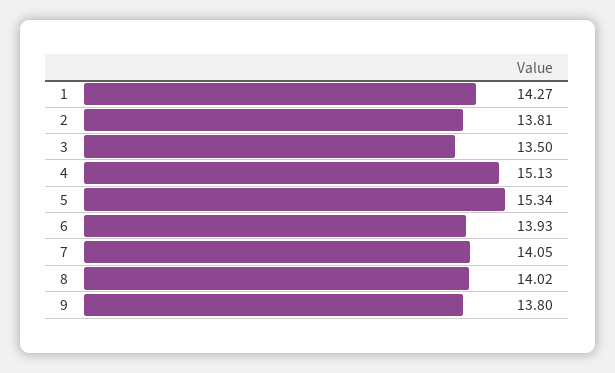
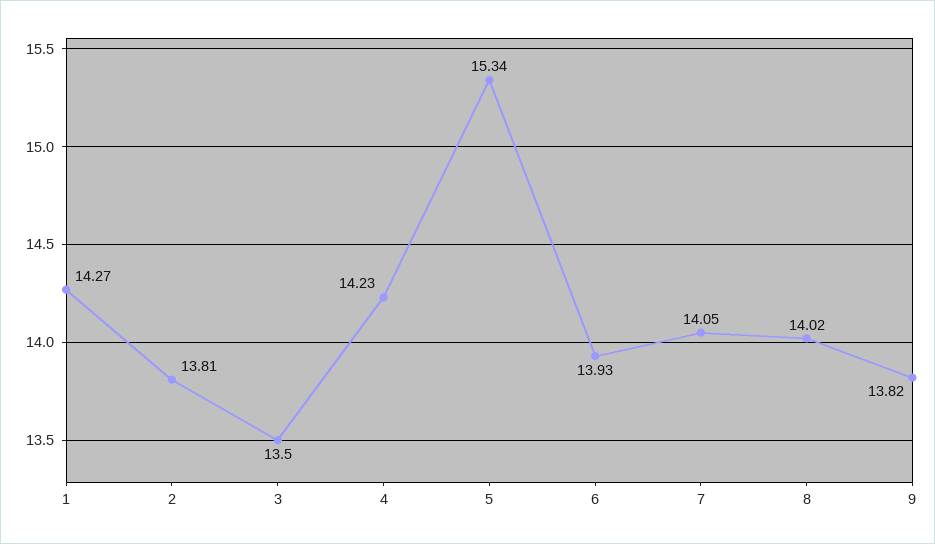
4: 15.13 -> 14.23
9: 13.8 -> 13.82

